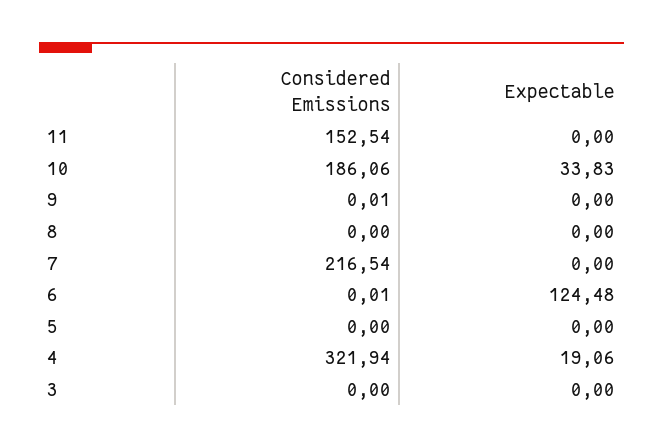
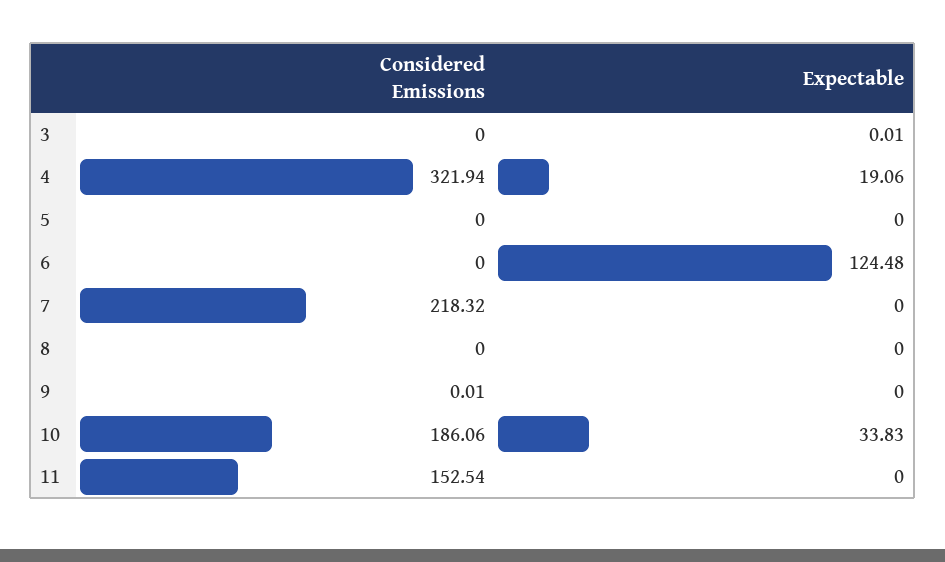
Considered Emissions, 7: 216.54 -> 218.32
Considered Emissions, 6: 0.01 -> 0
Expectable, 3: 0 -> 0.01

